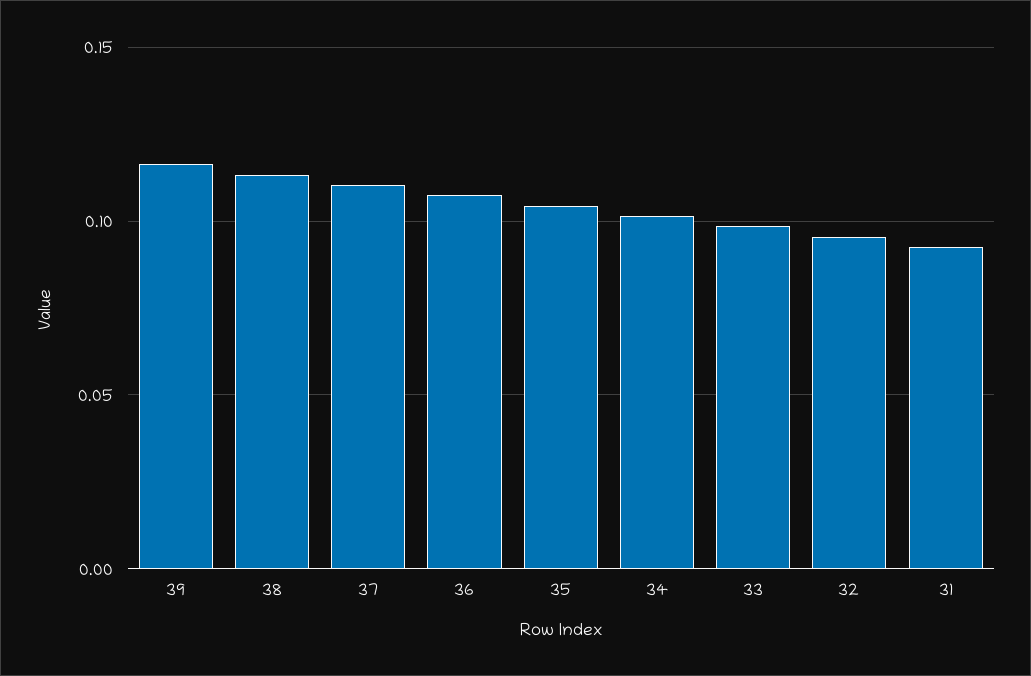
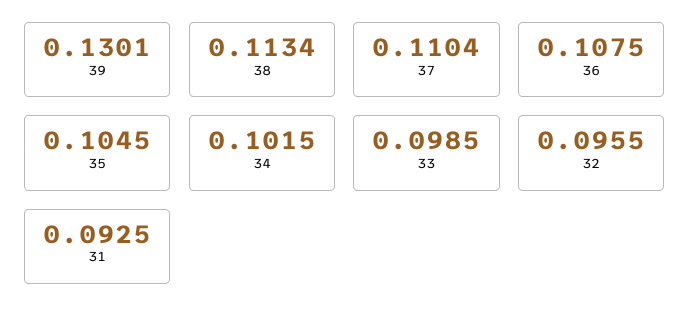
39: 0.115 -> 0.1301

